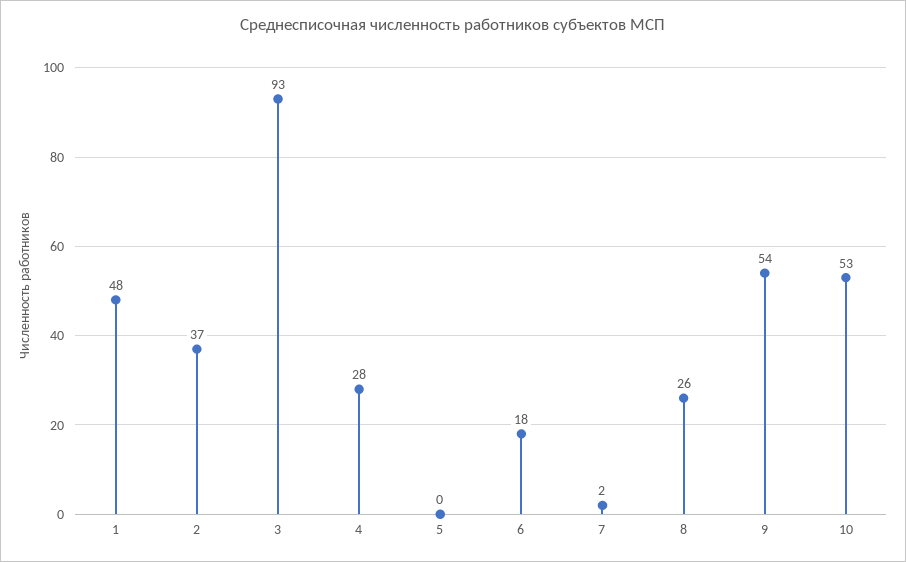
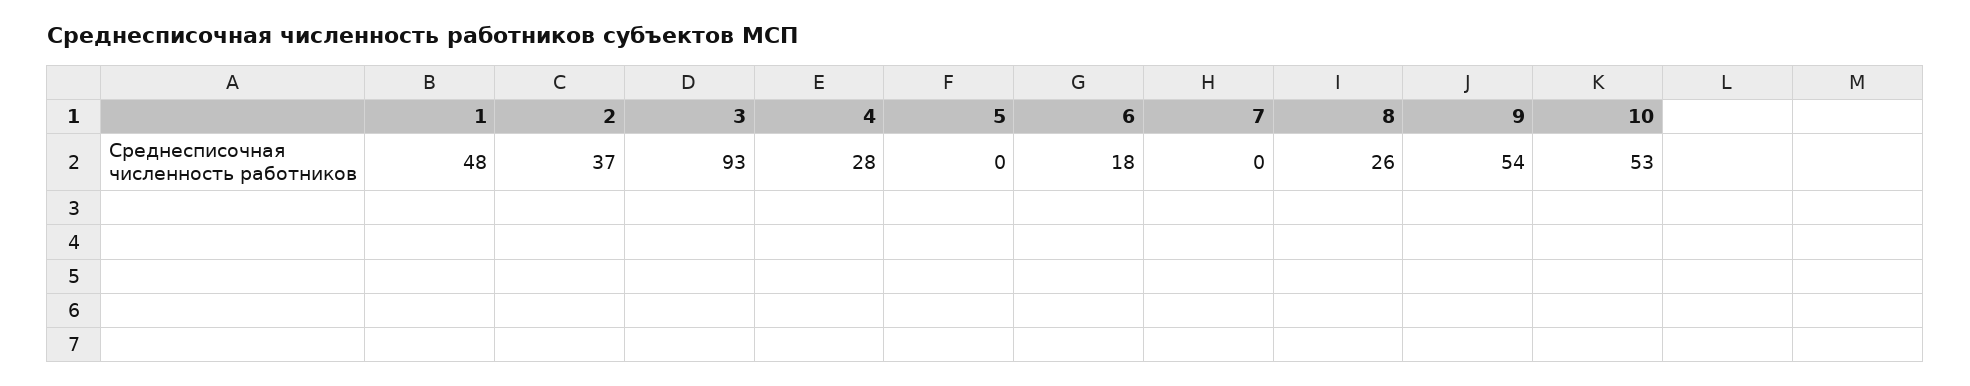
7: 2 -> 0

